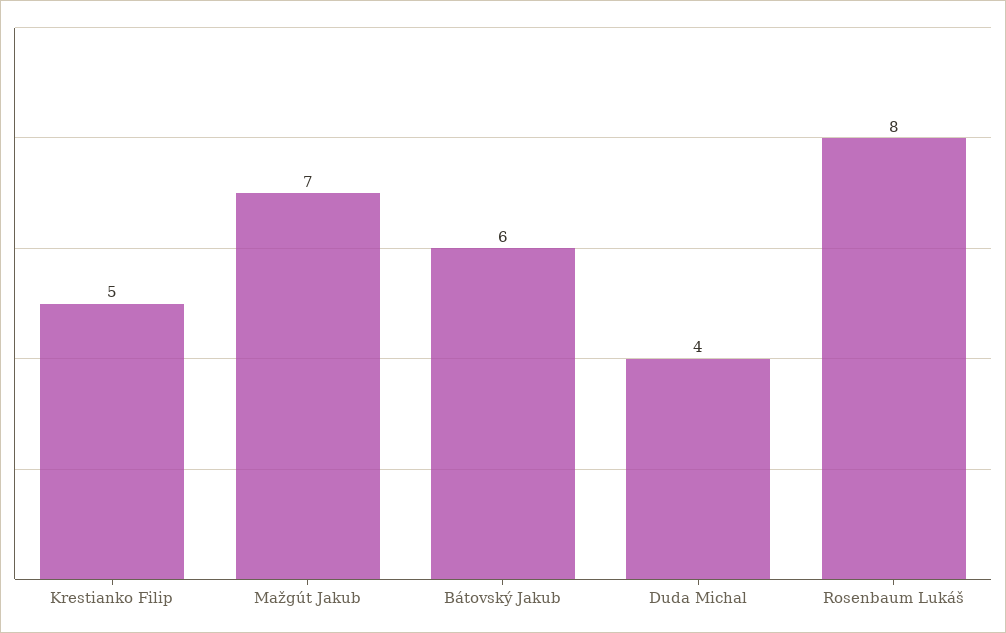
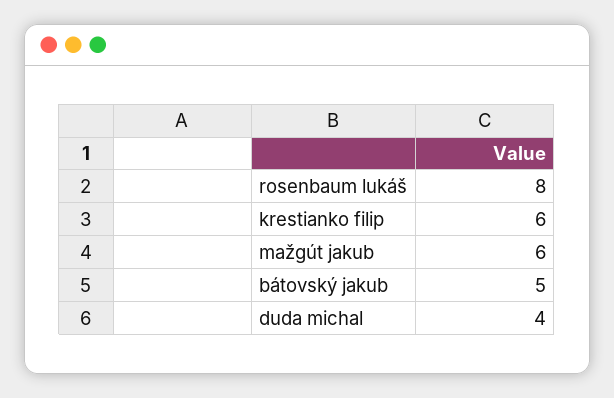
Krestianko Filip: 5 -> 6
Mažgút Jakub: 7 -> 6
Bátovský Jakub: 6 -> 5

